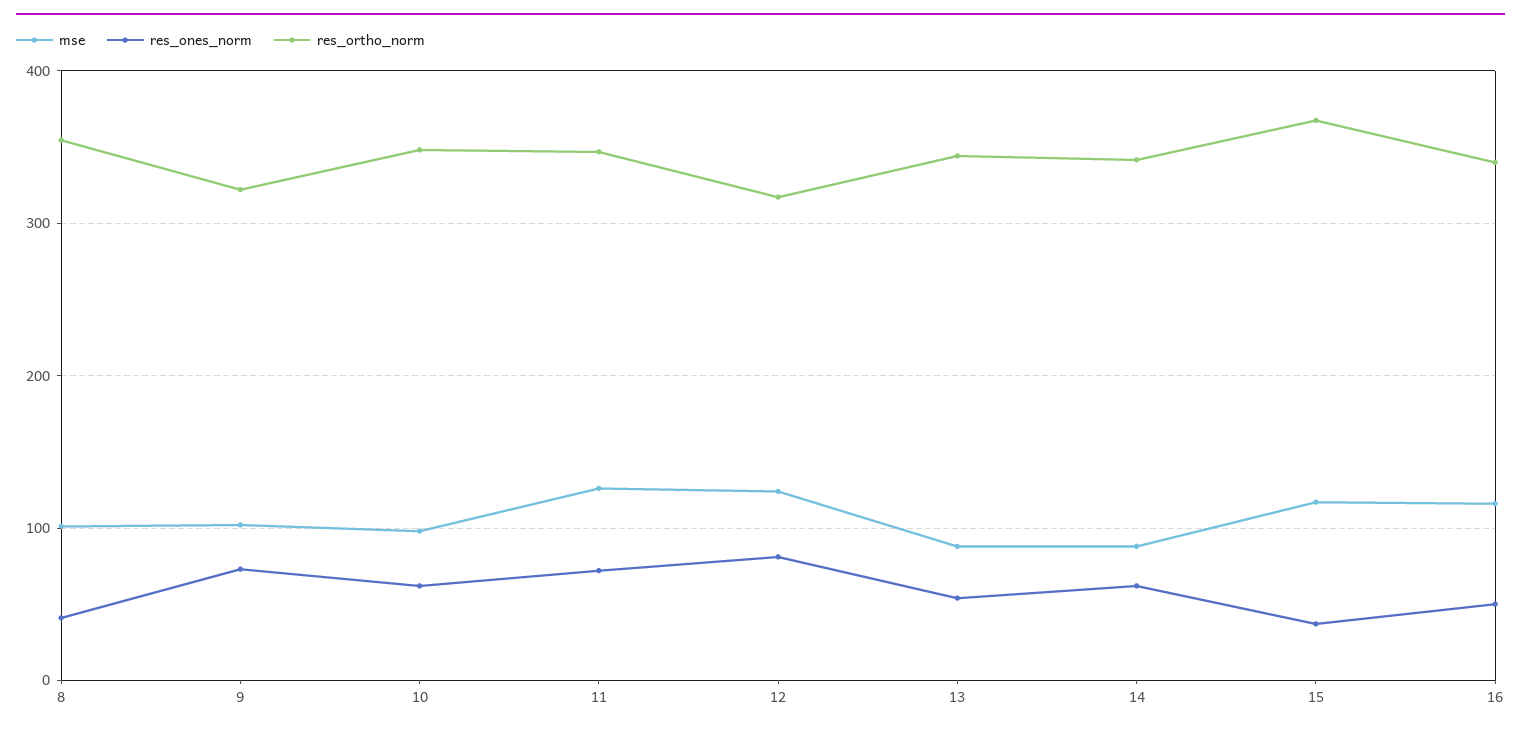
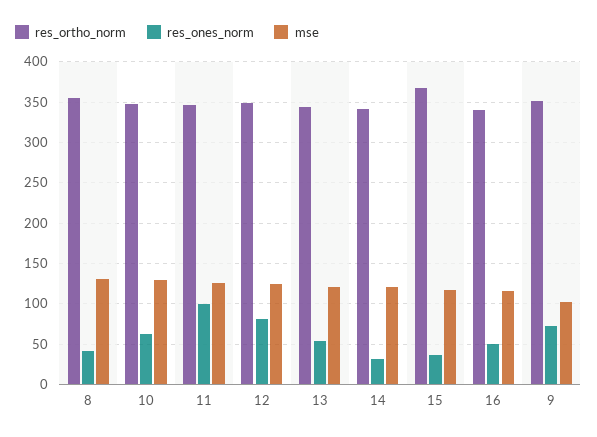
mse, 8: 100 -> 130
res_ortho_norm, 9: 320 -> 350
mse, 10: 100 -> 130
res_ones_norm, 11: 70 -> 100
res_ortho_norm, 12: 320 -> 350
mse, 13: 90 -> 120
mse, 14: 90 -> 120
res_ones_norm, 14: 60 -> 30

